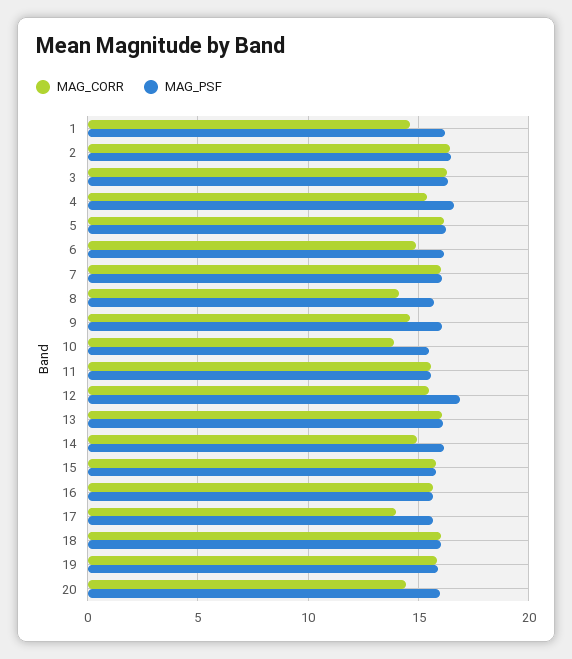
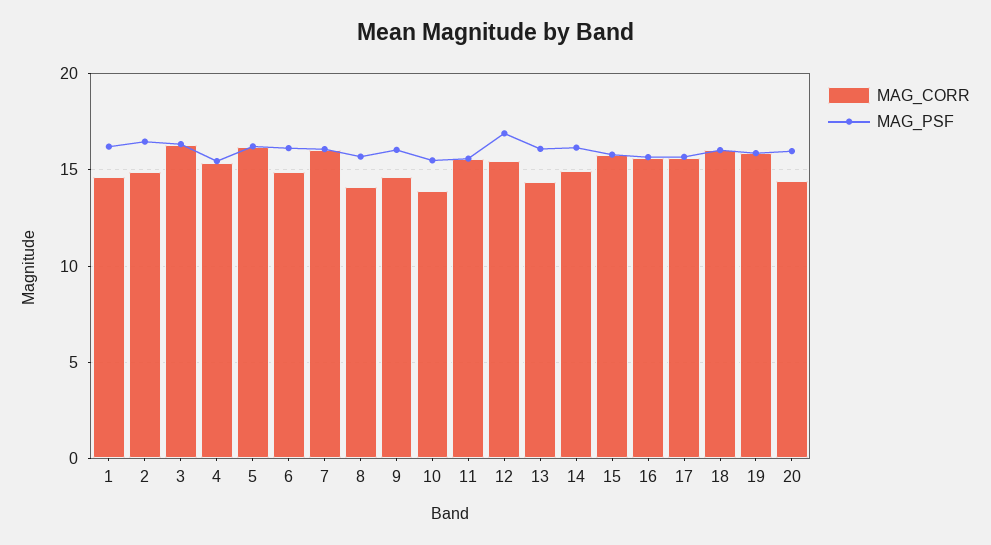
MAG_CORR, 2: 16.5 -> 15
MAG_PSF, 4: 16.5 -> 15.5
MAG_CORR, 13: 16 -> 14.5
MAG_CORR, 17: 14 -> 15.5

